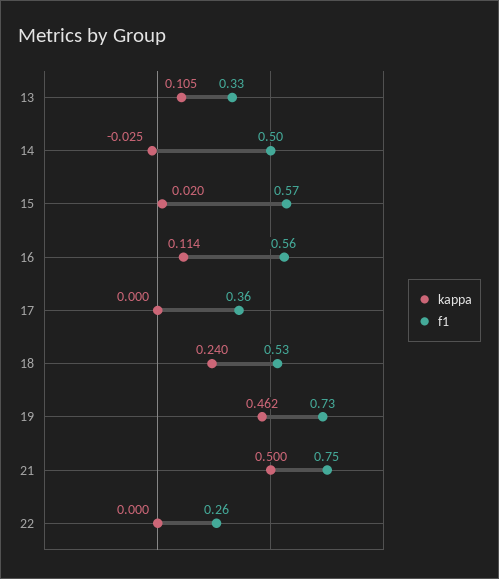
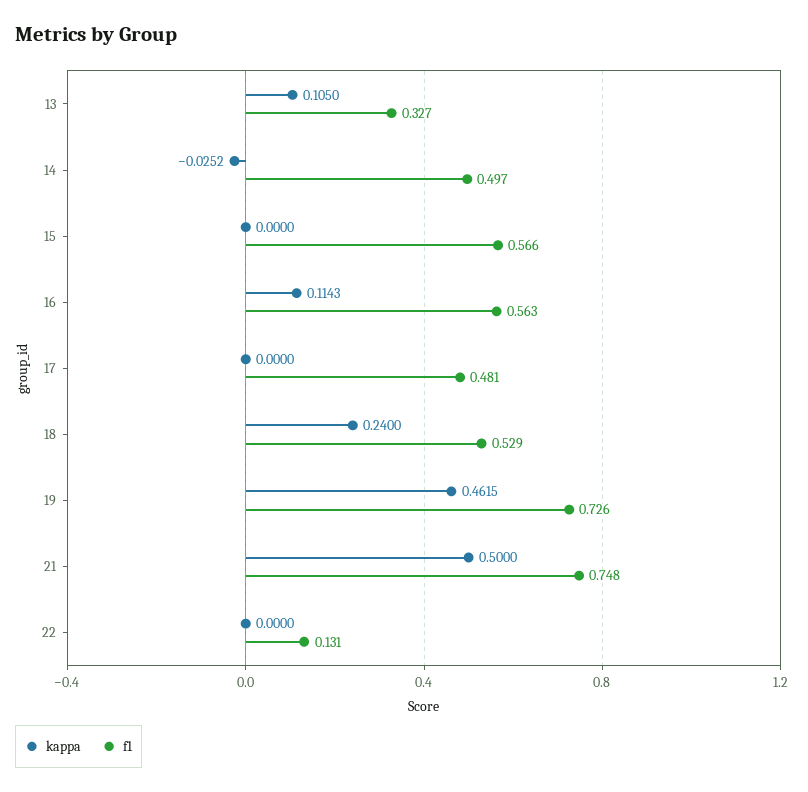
kappa, 15: 0.02 -> 0
f1, 17: 0.36 -> 0.481
f1, 22: 0.26 -> 0.131

